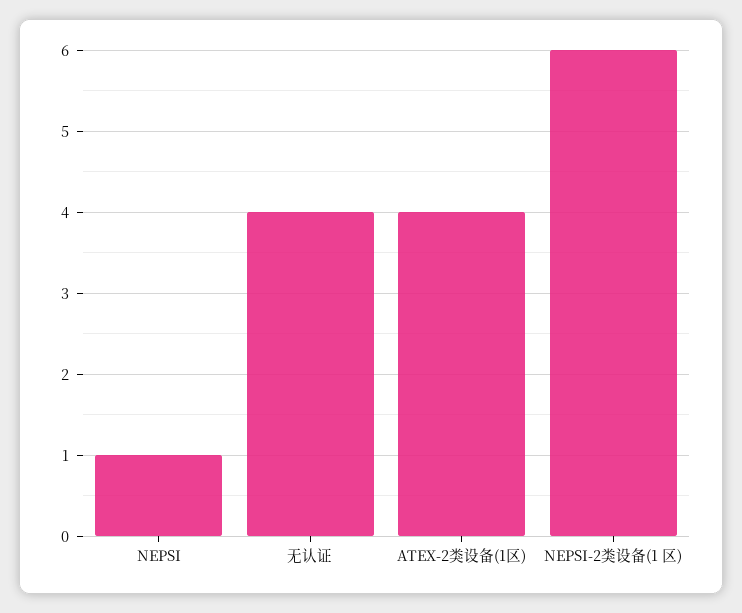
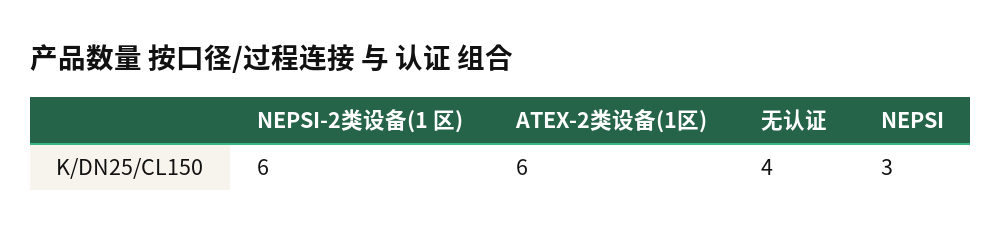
NEPSI: 1 -> 3
ATEX-2类设备(1区): 4 -> 6

